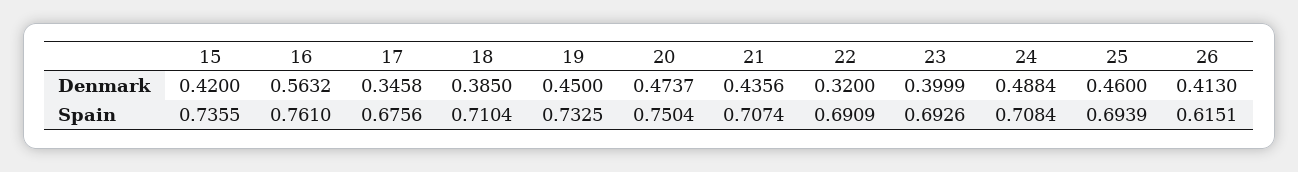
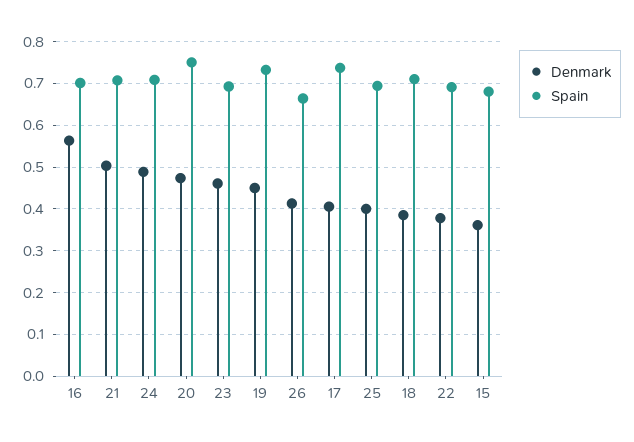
Denmark, 15: 0.42 -> 0.36
Denmark, 17: 0.3458 -> 0.4
Denmark, 21: 0.4356 -> 0.5
Denmark, 22: 0.32 -> 0.38
Denmark, 23: 0.3999 -> 0.46
Denmark, 25: 0.46 -> 0.4
Spain, 15: 0.7355 -> 0.68
Spain, 16: 0.761 -> 0.7
Spain, 17: 0.6756 -> 0.74
Spain, 26: 0.6151 -> 0.66

